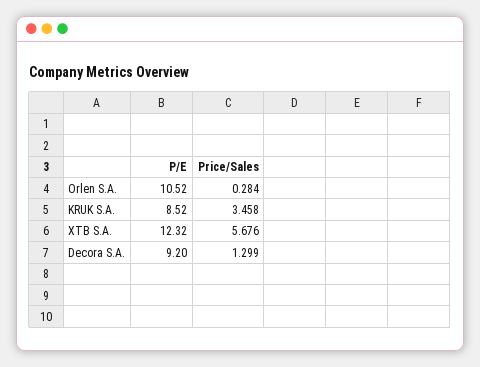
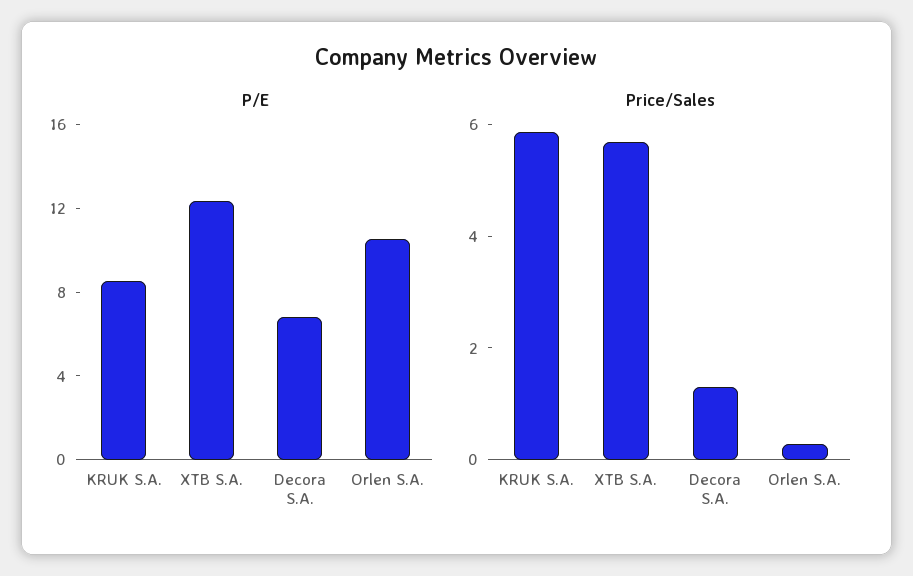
Price/Sales, KRUK S.A.: 3.458 -> 6
P/E, Decora S.A.: 9.2 -> 7

